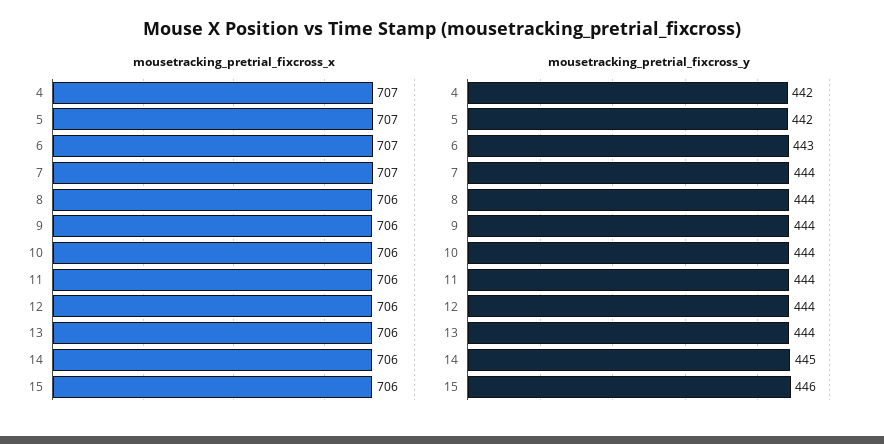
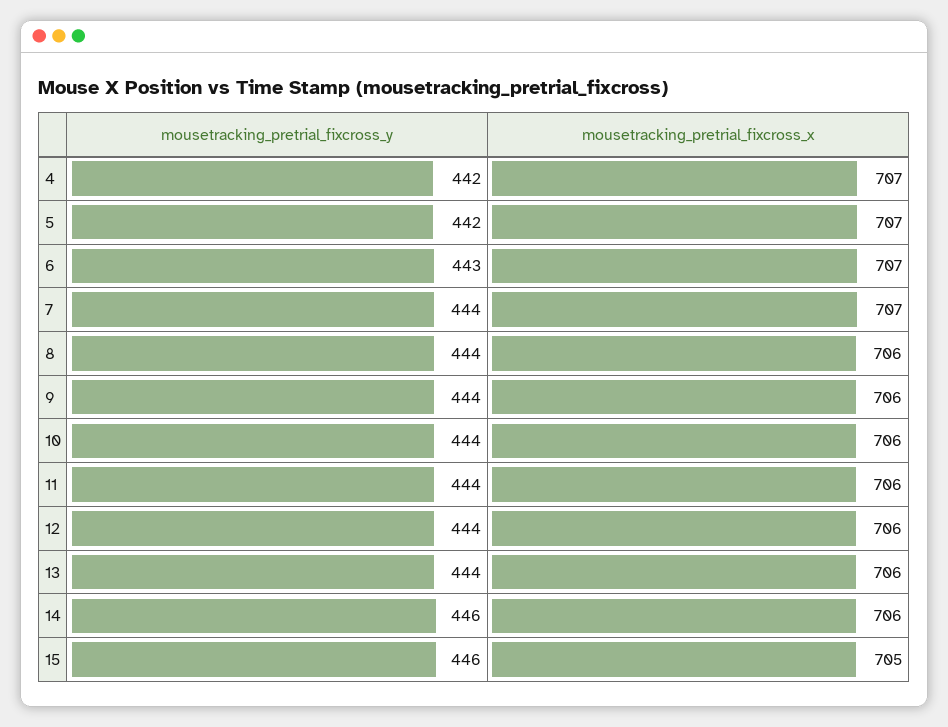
mousetracking_pretrial_fixcross_x, 15: 706 -> 705
mousetracking_pretrial_fixcross_y, 14: 445 -> 446

